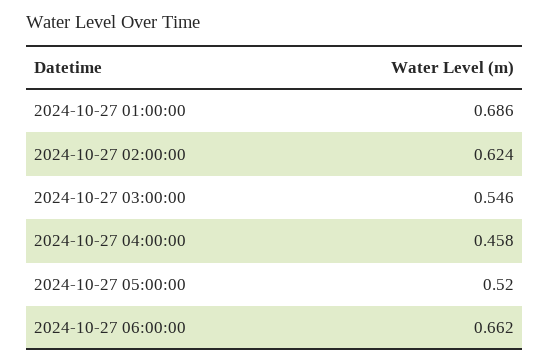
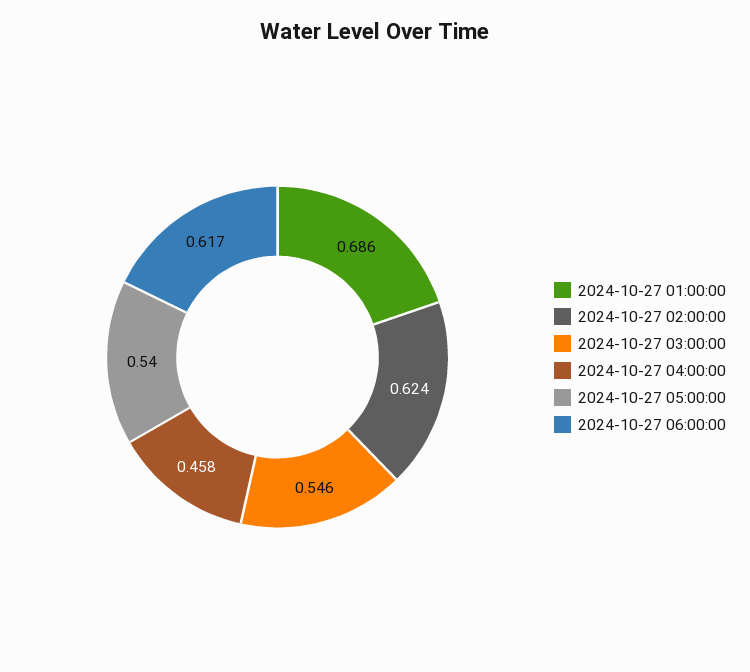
2024-10-27 05:00:00: 0.52 -> 0.54
2024-10-27 06:00:00: 0.662 -> 0.617

